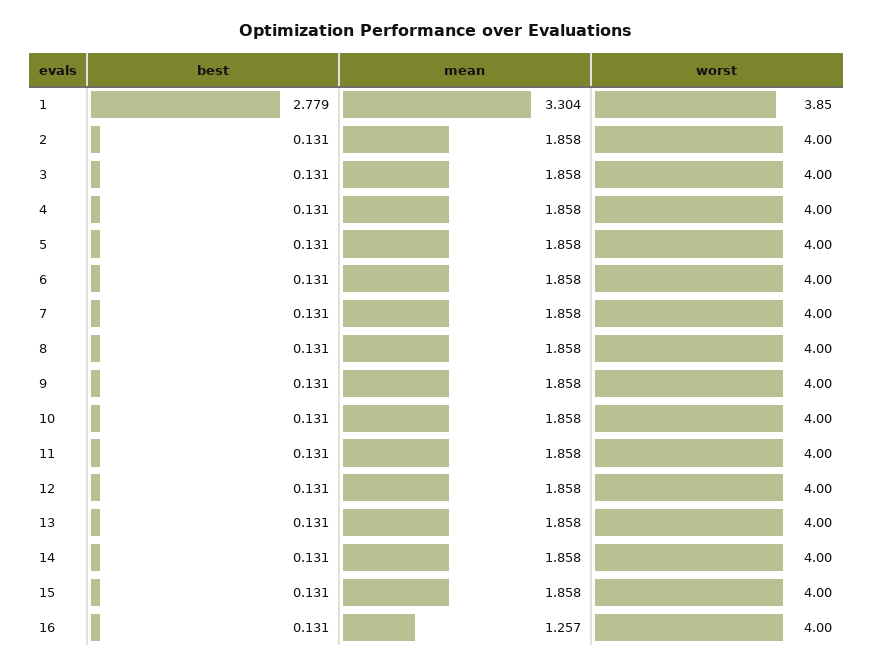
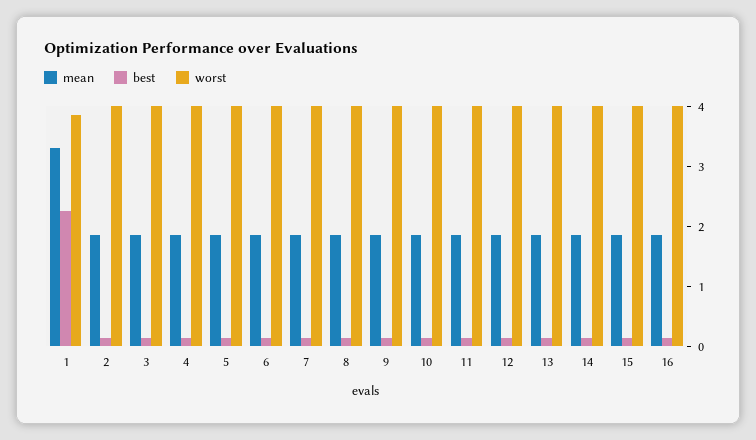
best, 1: 2.779 -> 2.2
mean, 16: 1.257 -> 1.8

